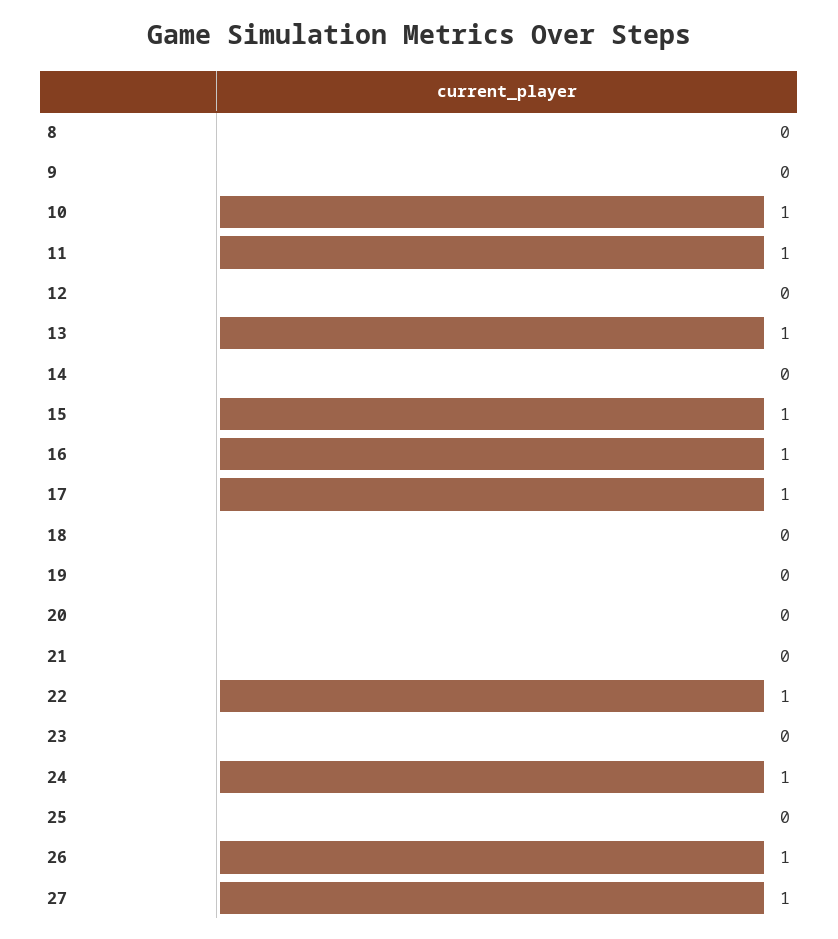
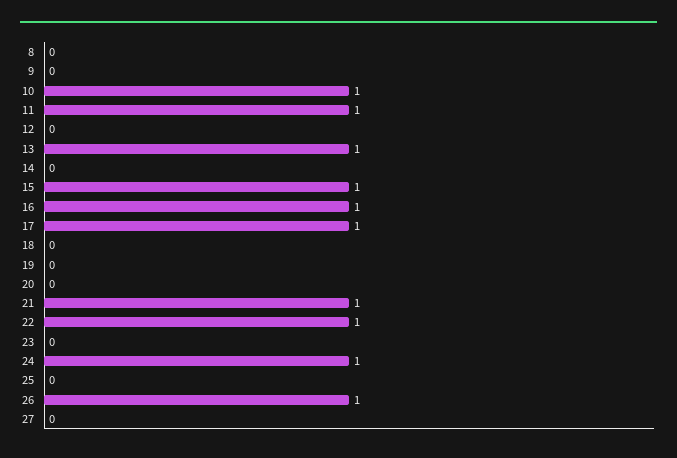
21: 0 -> 1
27: 1 -> 0

